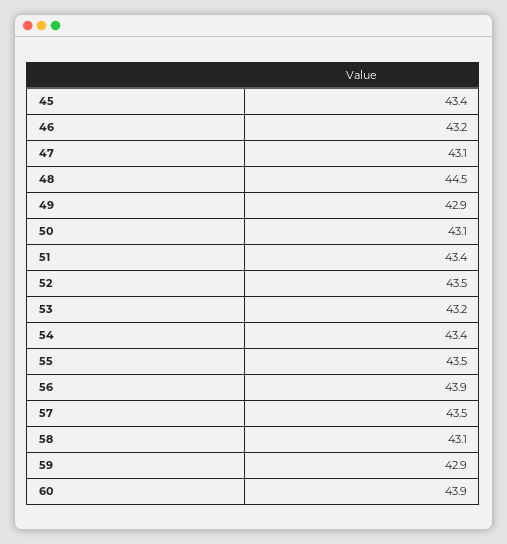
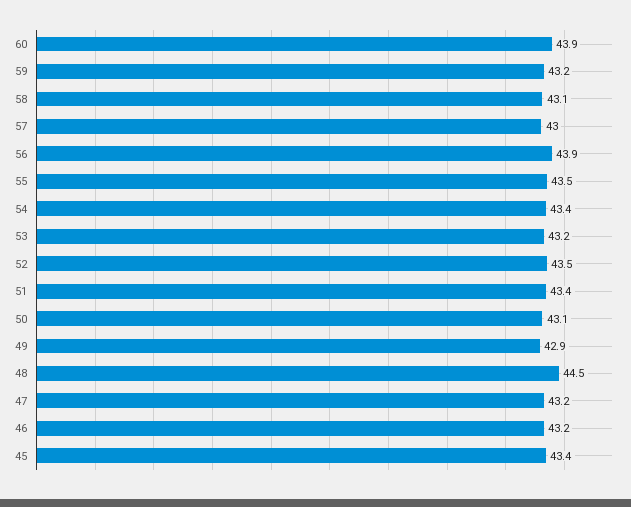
47: 43.1 -> 43.2
57: 43.5 -> 43
59: 42.9 -> 43.2

